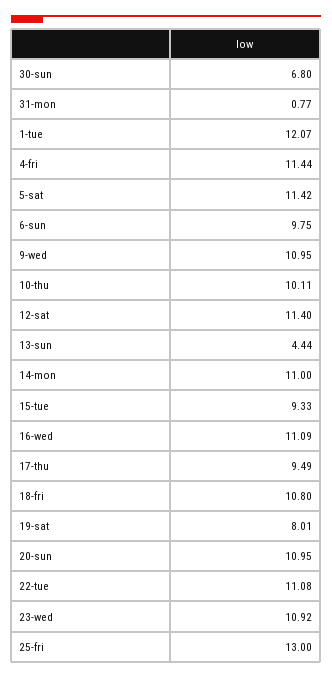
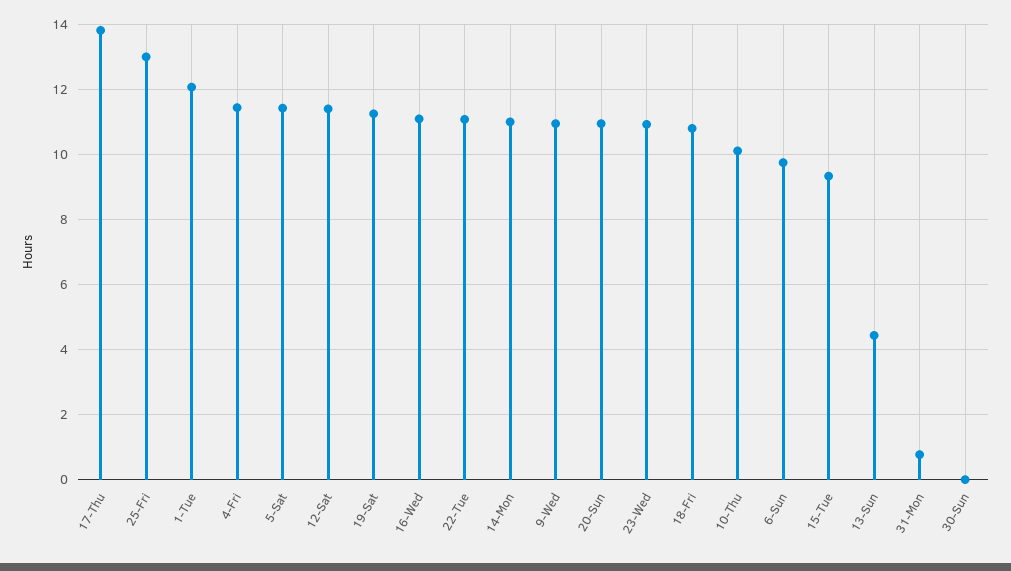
30-sun: 6.8 -> 0
17-thu: 9.49 -> 13.8
19-sat: 8.01 -> 11.2

